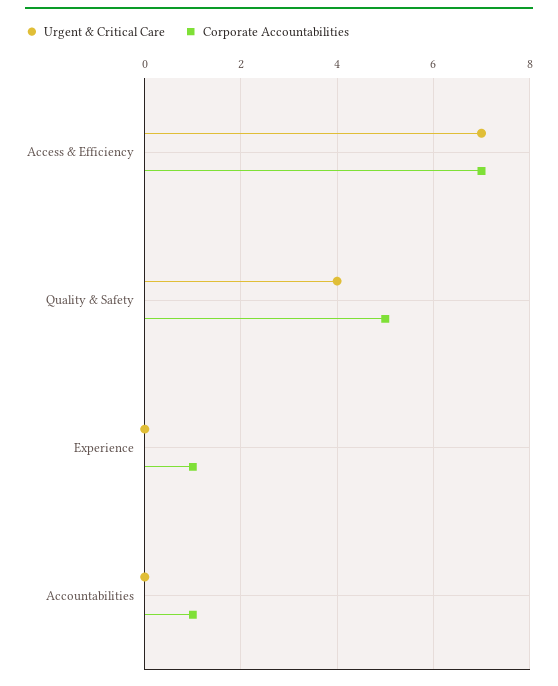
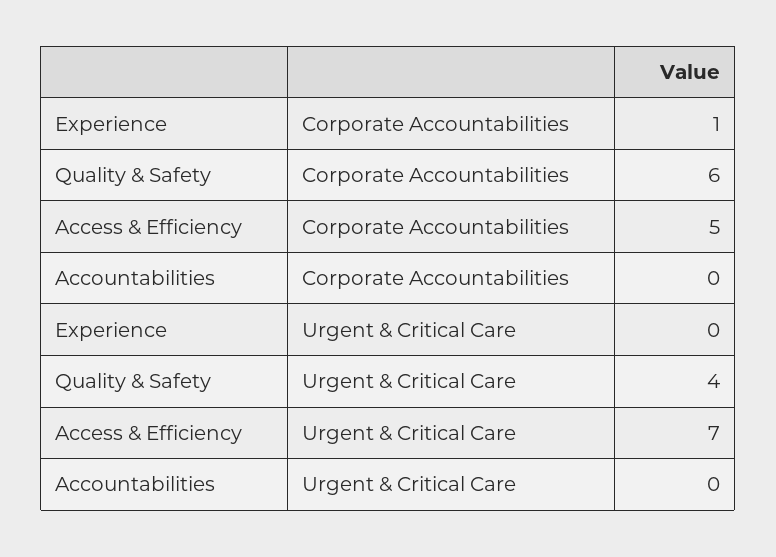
Corporate Accountabilities, Access & Efficiency: 7 -> 5
Corporate Accountabilities, Quality & Safety: 5 -> 6
Corporate Accountabilities, Accountabilities: 1 -> 0

